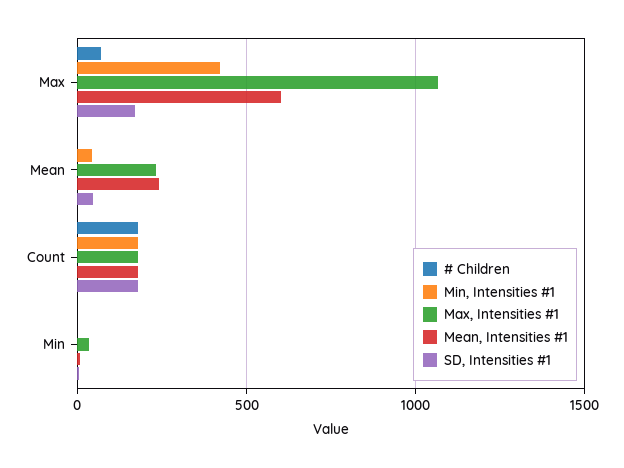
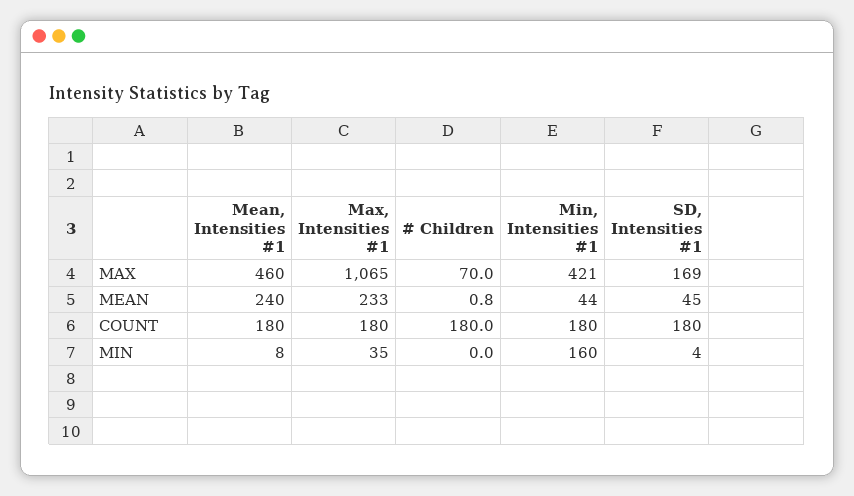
Mean, Intensities #1, Max: 600 -> 460
Min, Intensities #1, Min: 0 -> 160

